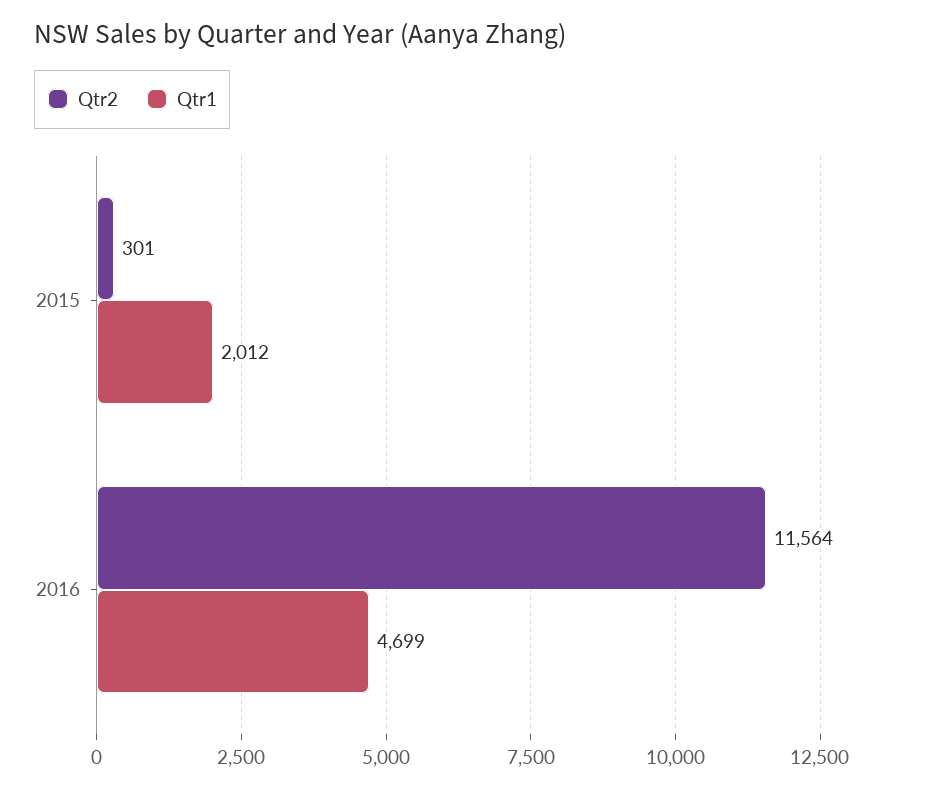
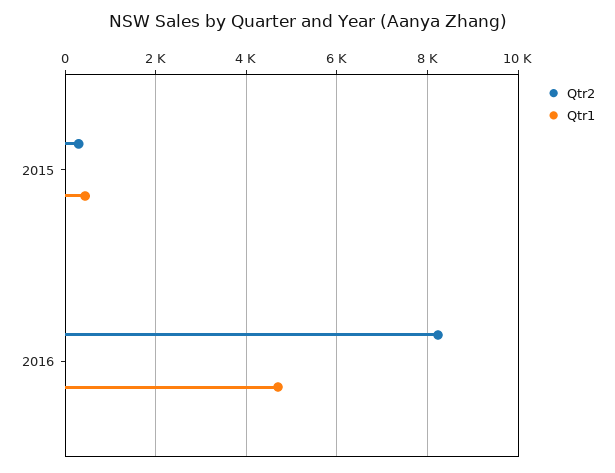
Qtr1, 2015: 2012 -> 400
Qtr2, 2016: 11564 -> 8200

